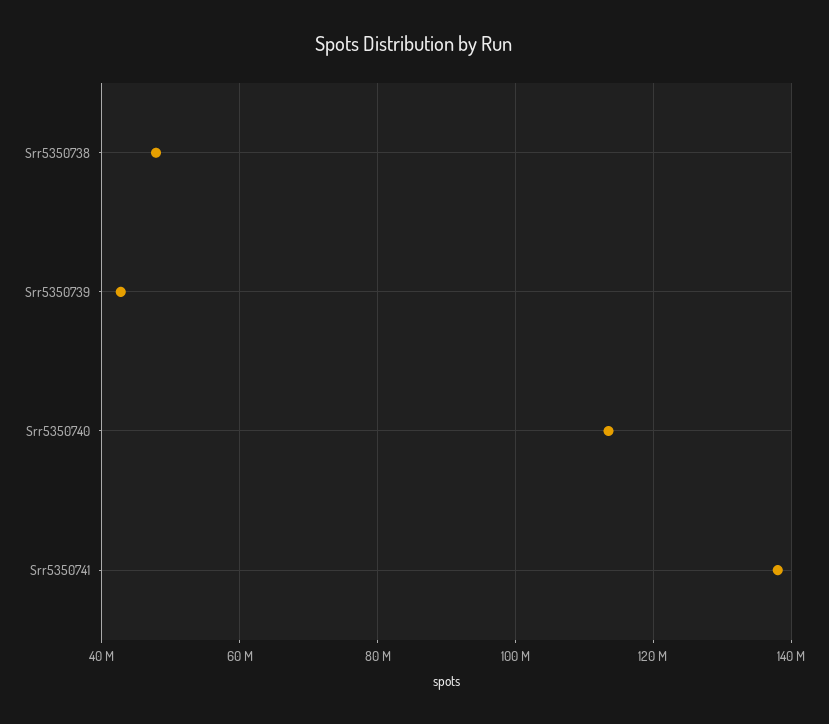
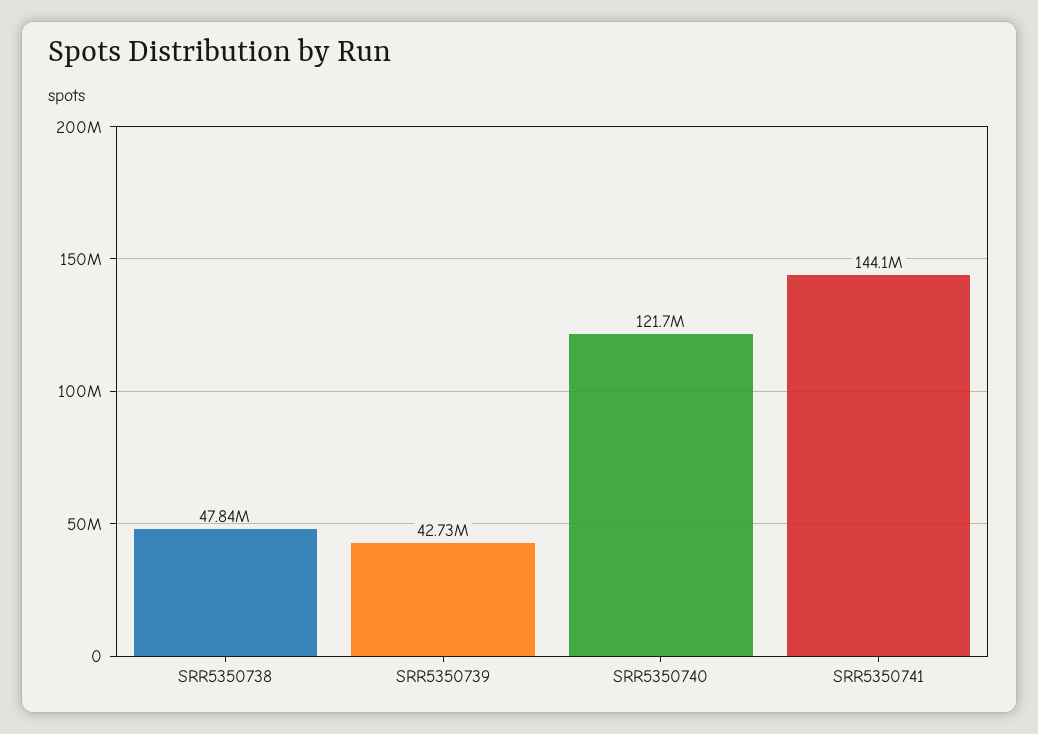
Srr5350740: 114000000 -> 121700000
Srr5350741: 138000000 -> 144100000

